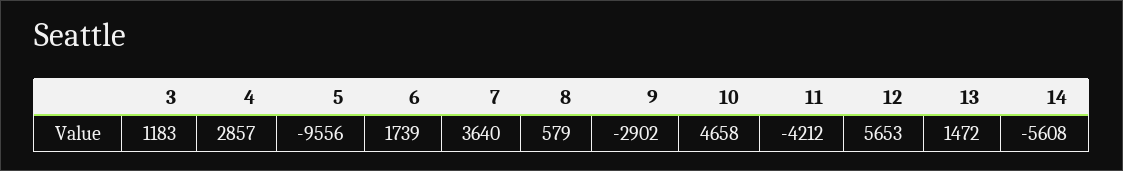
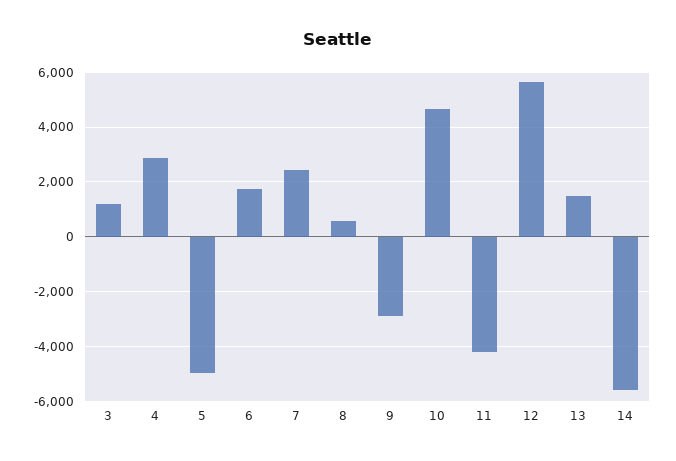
5: -9556 -> -5000
7: 3640 -> 2500

